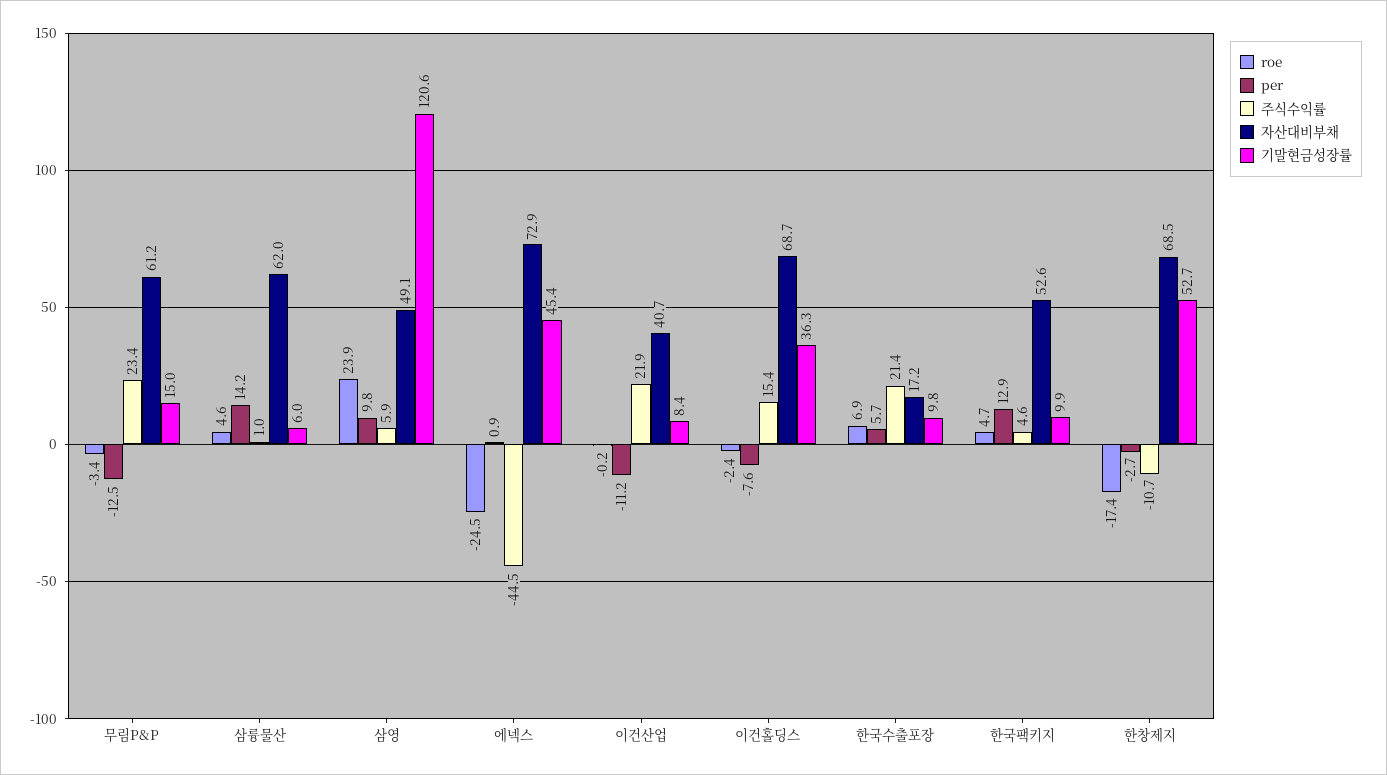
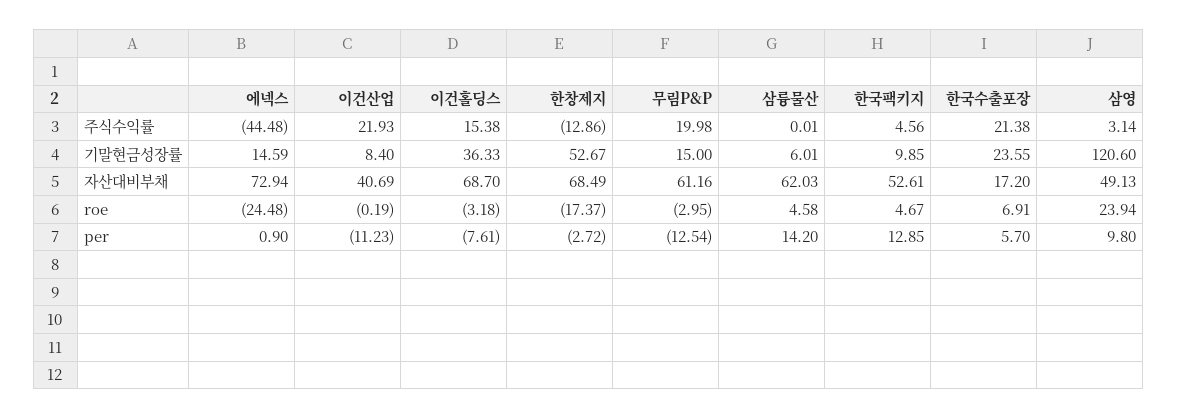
roe, 무림P&P: -3.4 -> -2.95
주식수익률, 무림P&P: 23.4 -> 19.98
주식수익률, 삼륭물산: 1 -> 0.01
주식수익률, 삼영: 5.9 -> 3.14
기말현금성장률, 에넥스: 45.4 -> 14.59
roe, 이건홀딩스: -2.4 -> -3.18
기말현금성장률, 한국수출포장: 9.8 -> 23.55
주식수익률, 한창제지: -10.7 -> -12.86

